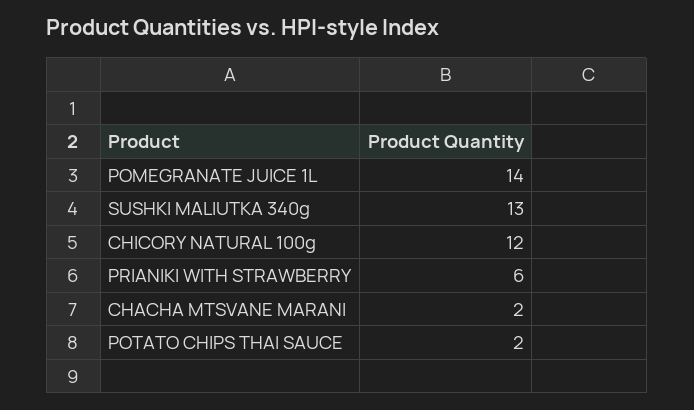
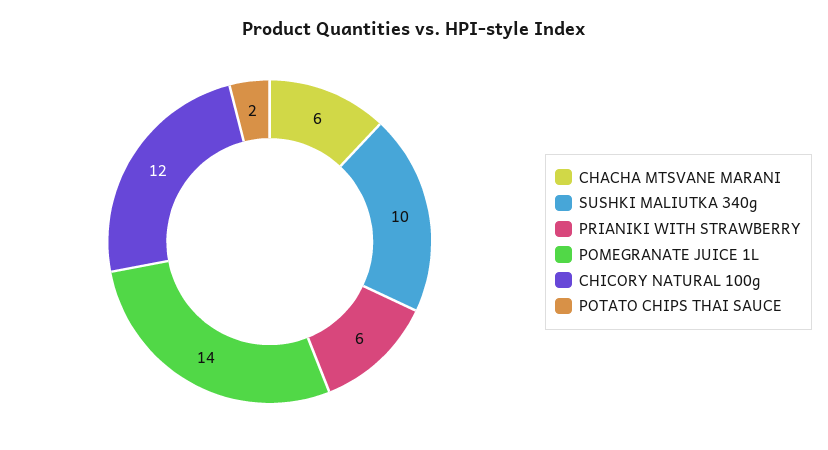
SUSHKI MALIUTKA 340g: 13 -> 10
CHACHA MTSVANE MARANI: 2 -> 6

